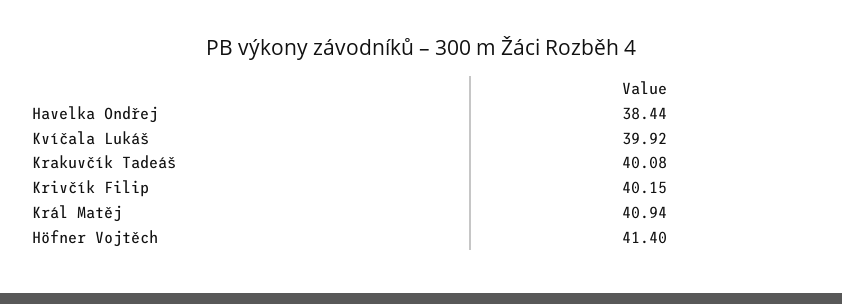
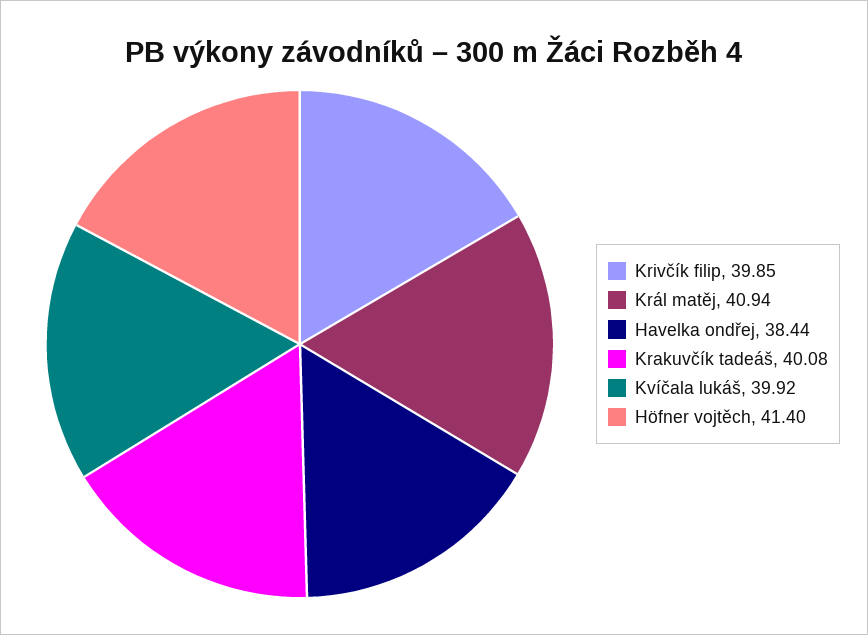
Krivčík Filip: 40.15 -> 39.85

